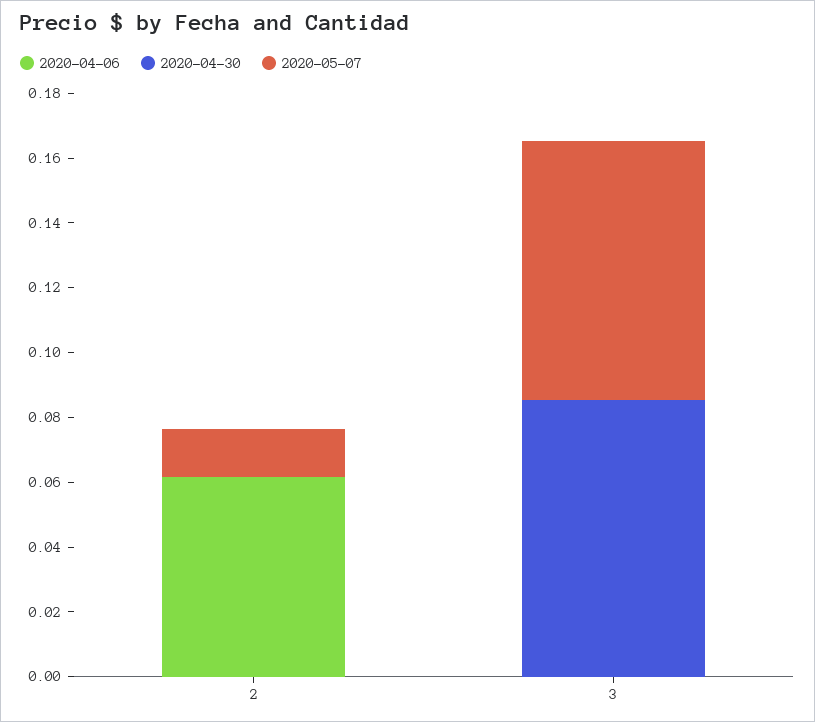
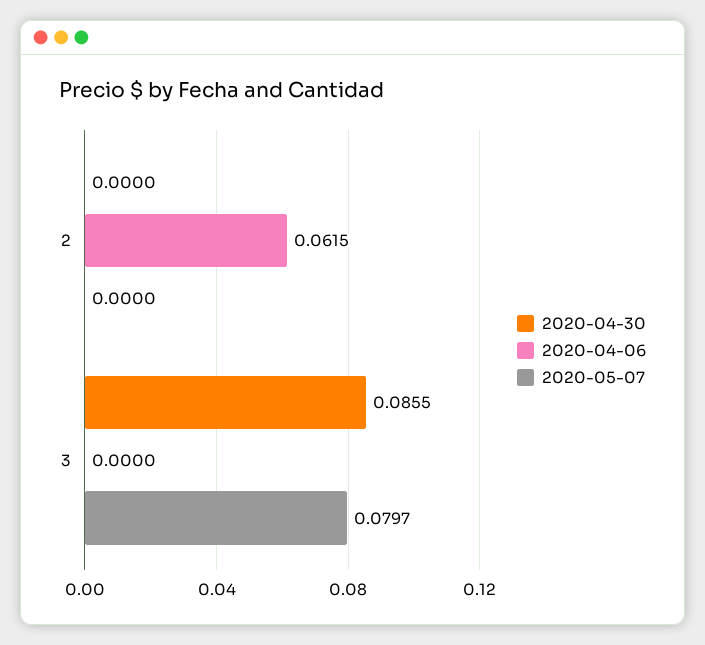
2020-05-07, 2: 0.015 -> 0

